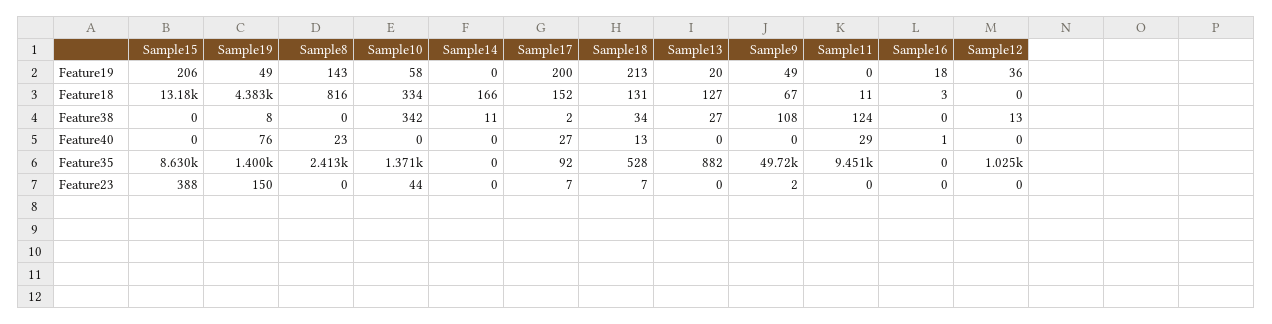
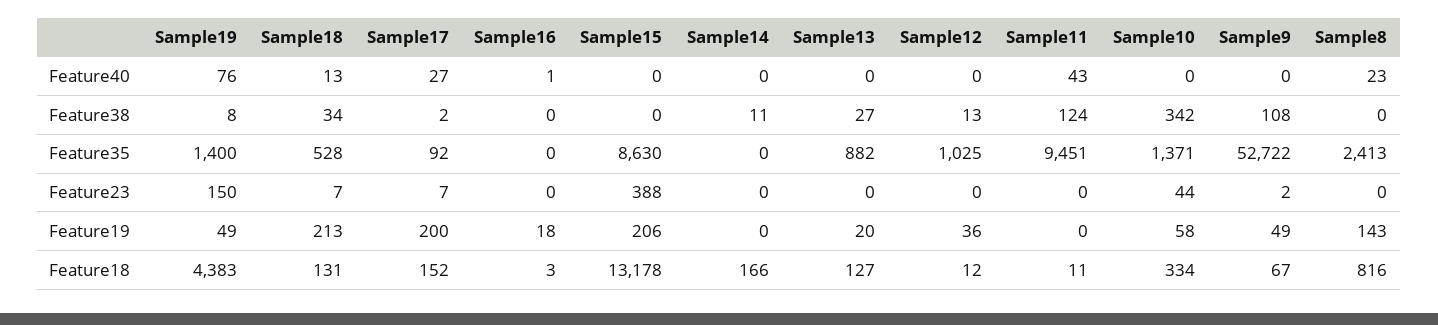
Sample12, Feature18: 0 -> 12
Sample11, Feature40: 29 -> 43
Sample9, Feature35: 49720 -> 52722

